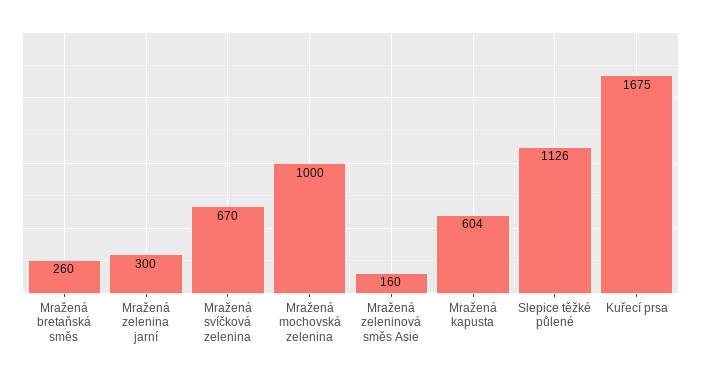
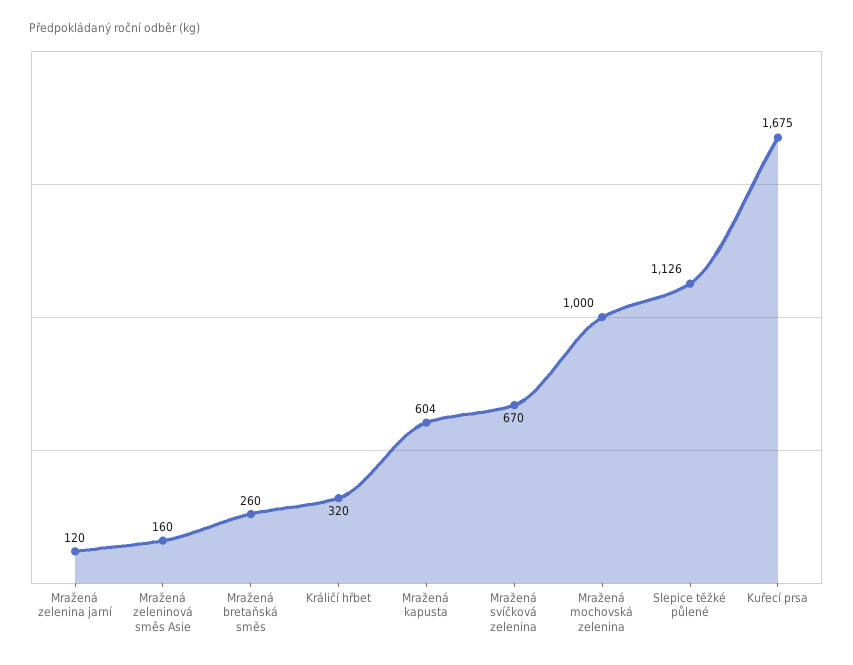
Mražená zelenina jarní: 300 -> 120
Králičí hřbet: none -> 320

